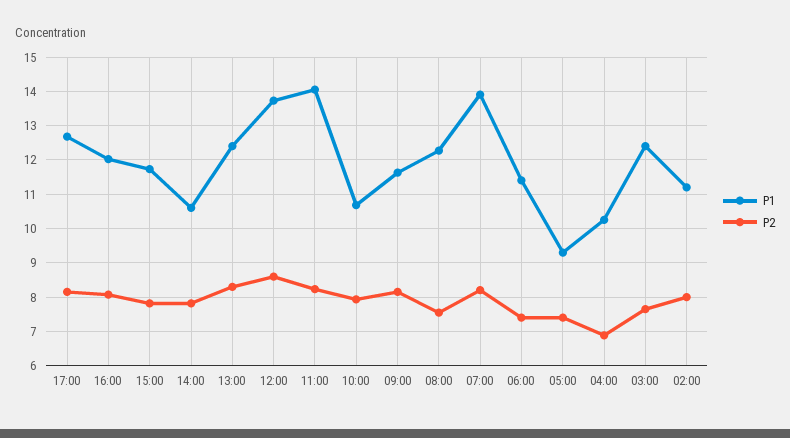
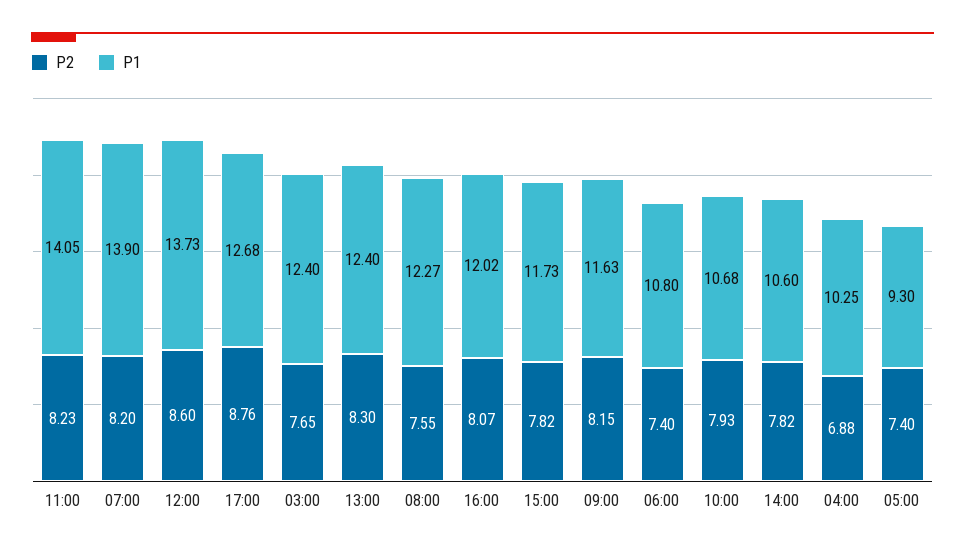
P2, 17:00: 8.2 -> 8.76
P1, 06:00: 11.4 -> 10.8
P1, 02:00: 11.2 -> none
P2, 02:00: 8 -> none

